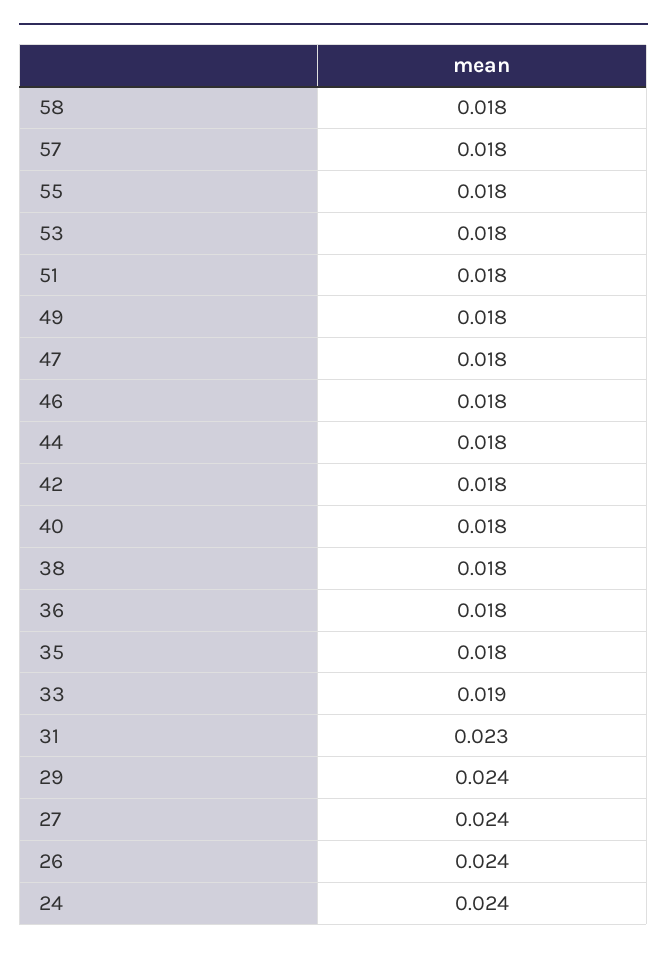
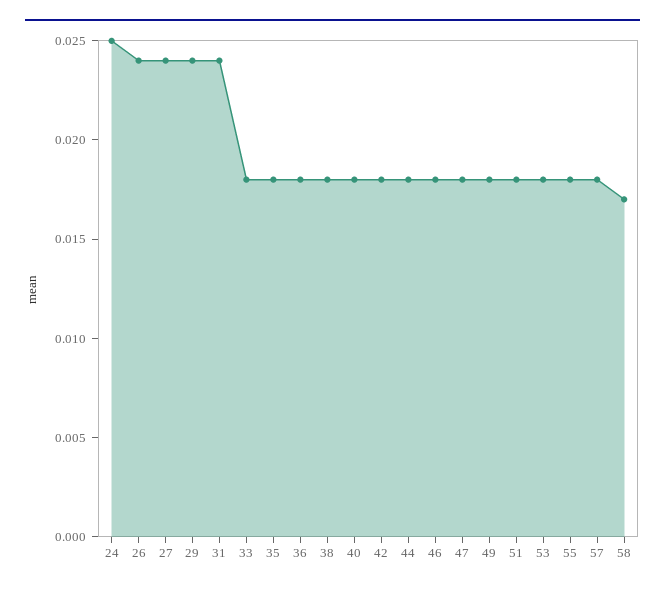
58: 0.018 -> 0.017
33: 0.019 -> 0.018
31: 0.023 -> 0.024
24: 0.024 -> 0.025

